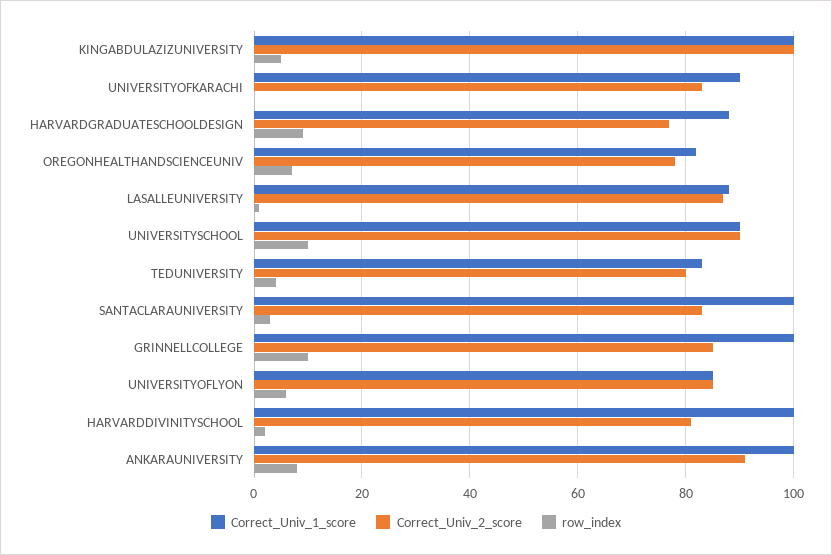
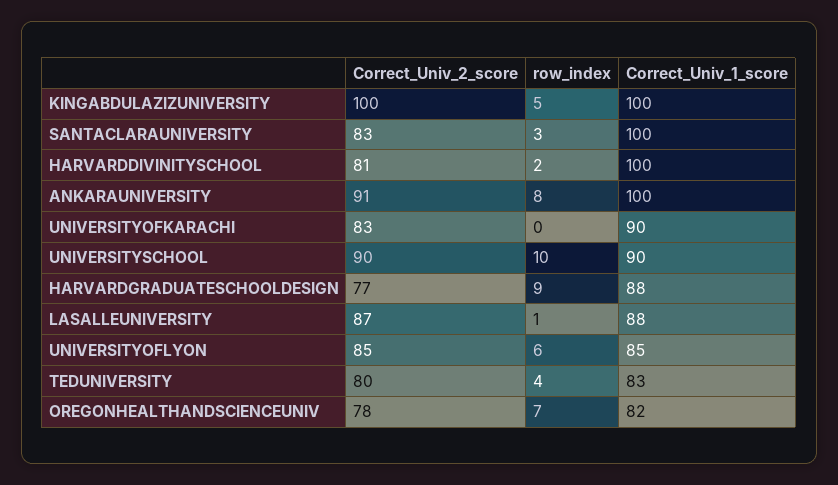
Correct_Univ_1_score, GRINNELLCOLLEGE: 100 -> none
Correct_Univ_2_score, GRINNELLCOLLEGE: 85 -> none
row_index, GRINNELLCOLLEGE: 10 -> none

